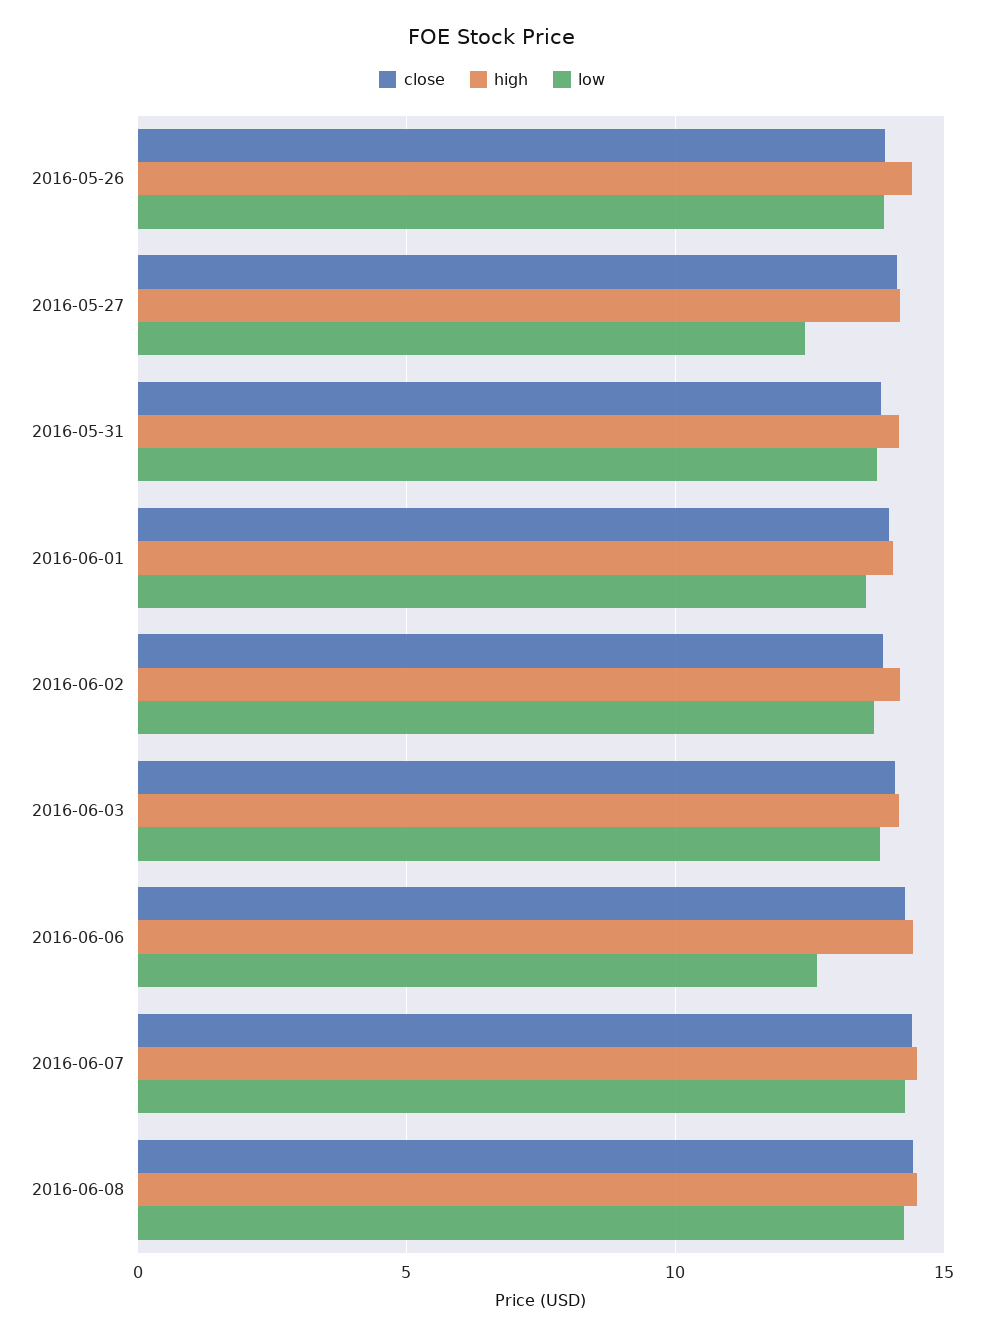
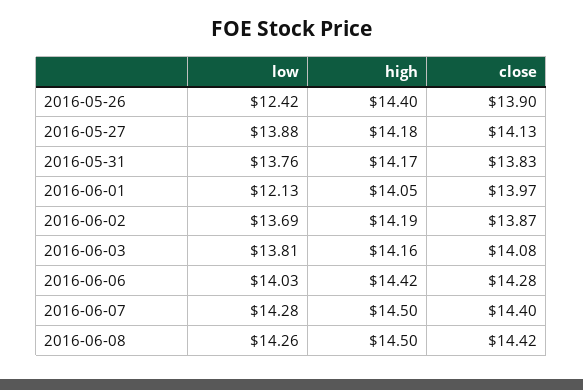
low, 2016-05-26: 14 -> 12.42
low, 2016-05-27: 12.5 -> 13.88
low, 2016-06-01: 13.5 -> 12.13
low, 2016-06-06: 12.5 -> 14.03

